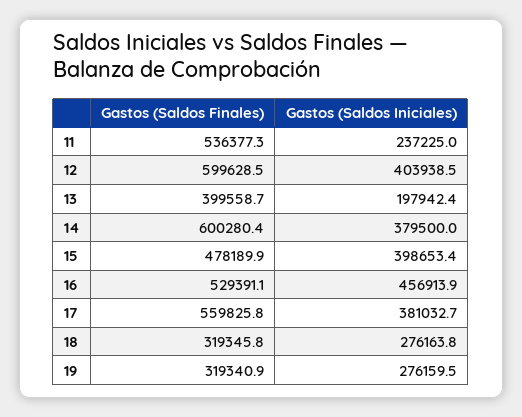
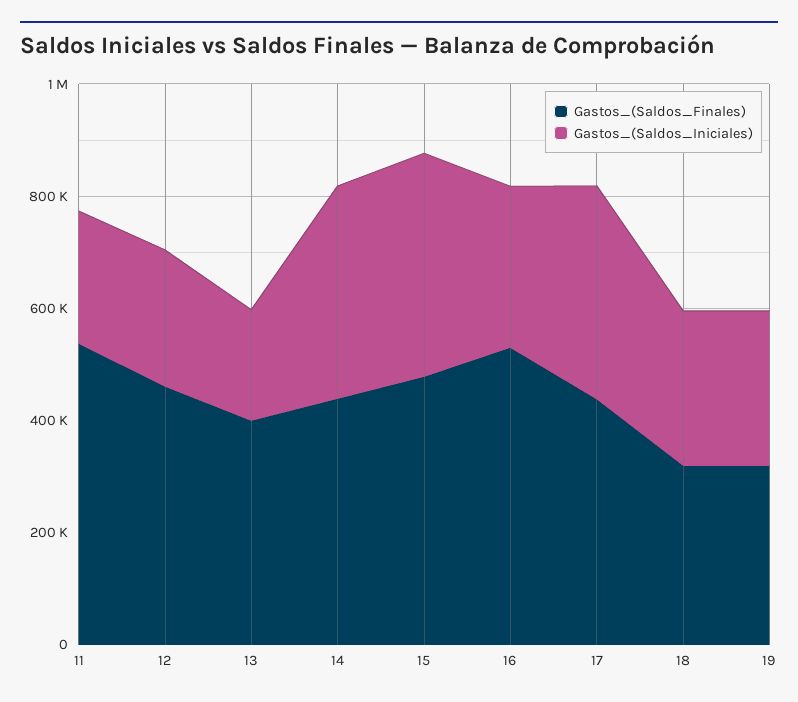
Gastos (Saldos Finales), 12: 599628.5 -> 450000
Gastos (Saldos Iniciales), 12: 403938.5 -> 250000
Gastos (Saldos Finales), 14: 600280.4 -> 450000
Gastos (Saldos Iniciales), 16: 456913.9 -> 300000
Gastos (Saldos Finales), 17: 559825.8 -> 450000

